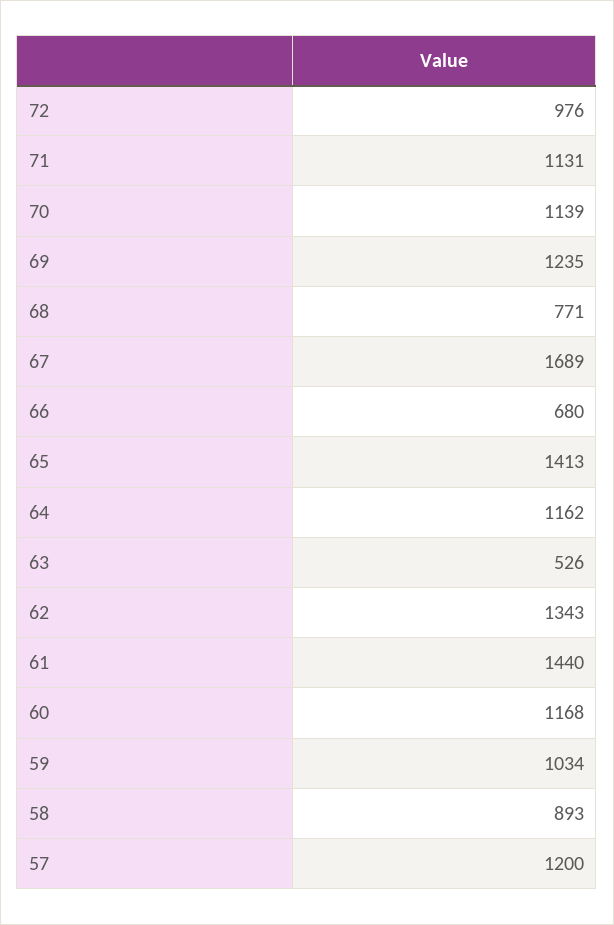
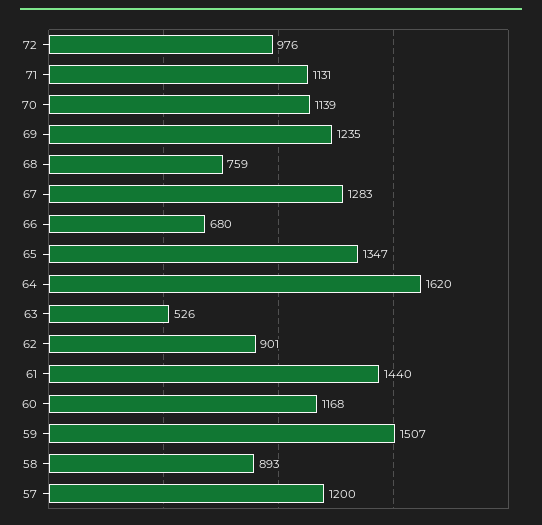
68: 771 -> 759
67: 1689 -> 1283
65: 1413 -> 1347
64: 1162 -> 1620
62: 1343 -> 901
59: 1034 -> 1507

